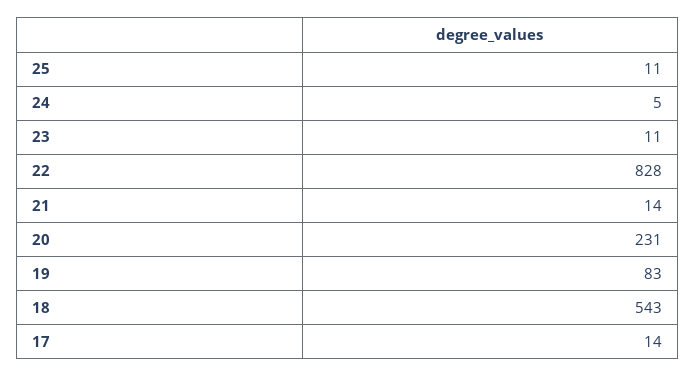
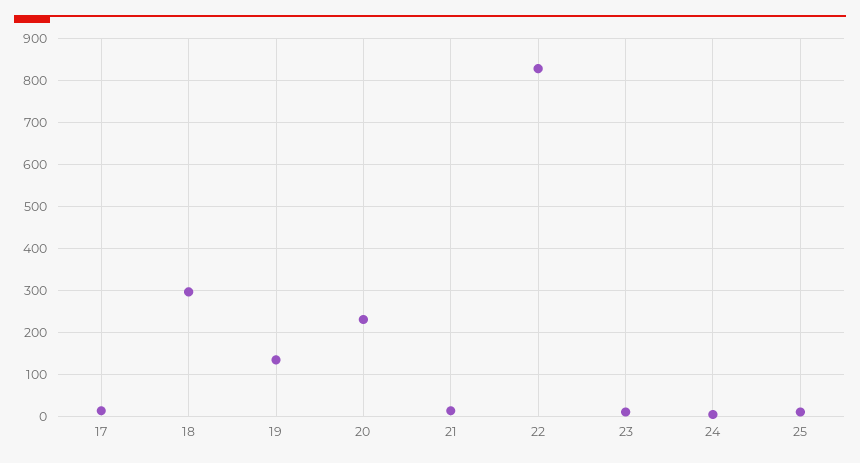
19: 83 -> 140
18: 543 -> 300

